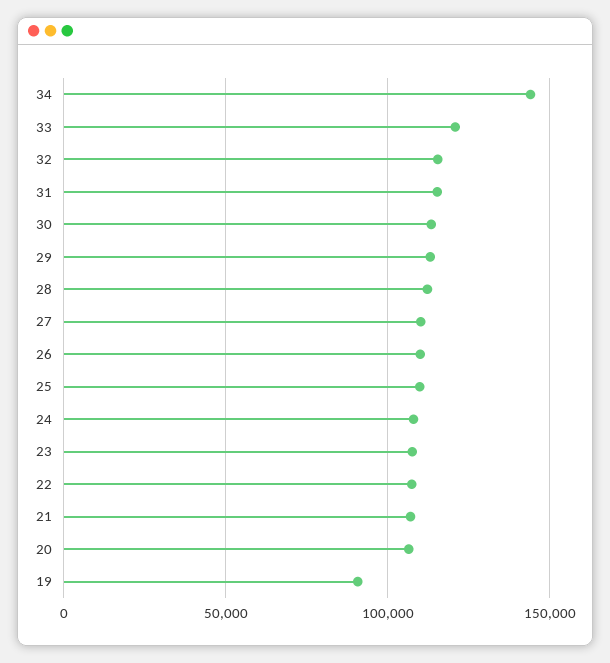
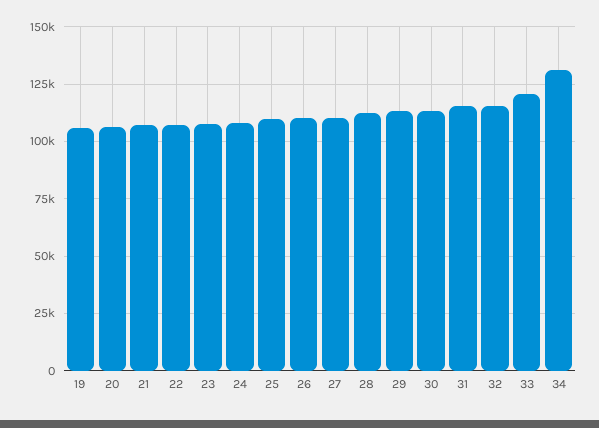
34: 145000 -> 130000
19: 90000 -> 105000

